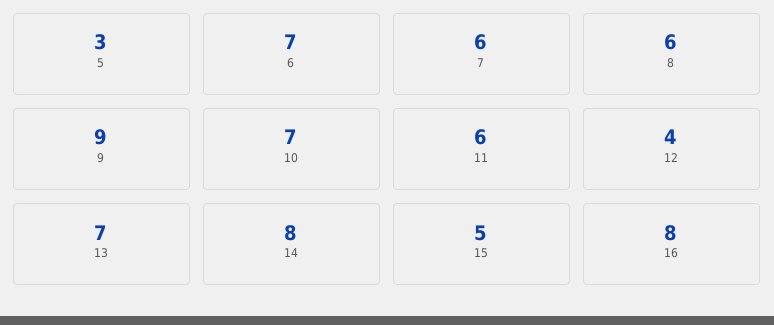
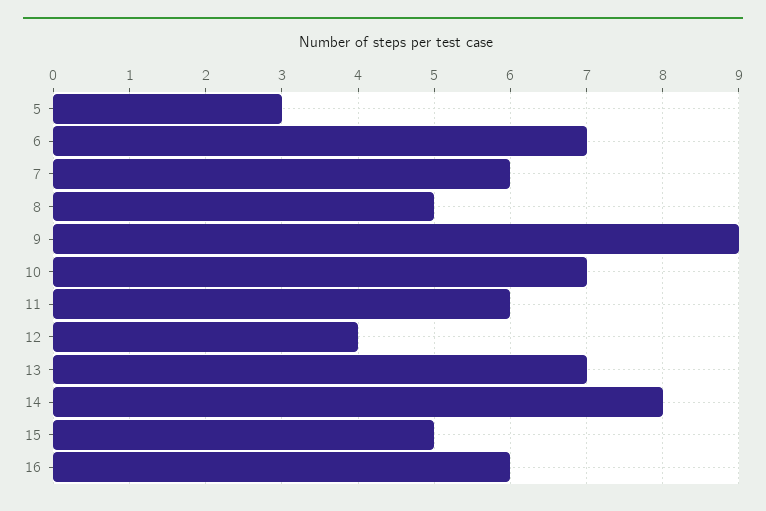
8: 6 -> 5
16: 8 -> 6

